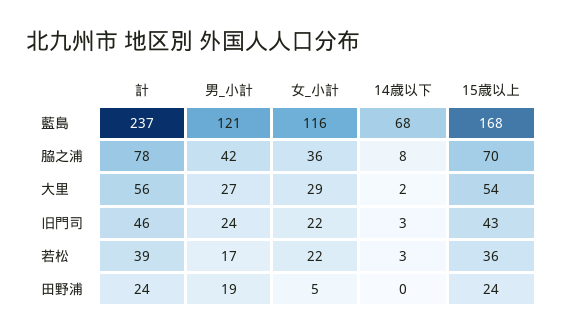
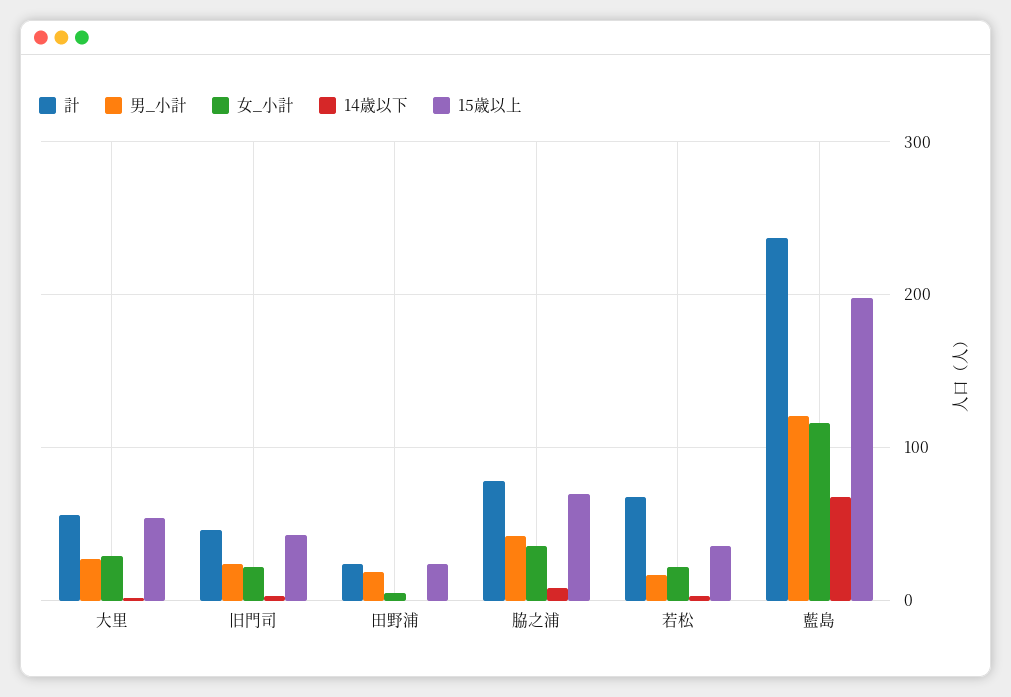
15歳以上, 藍島: 168 -> 200
計, 若松: 39 -> 70

